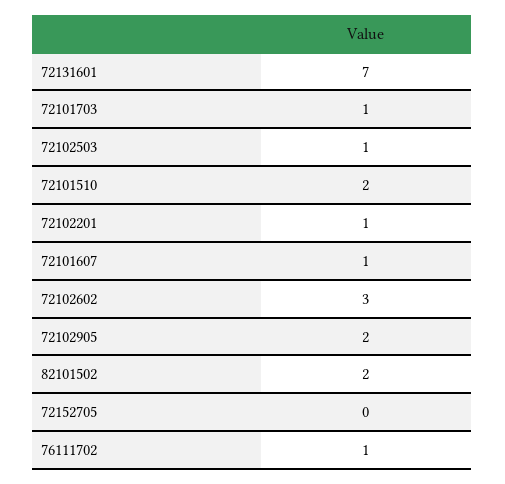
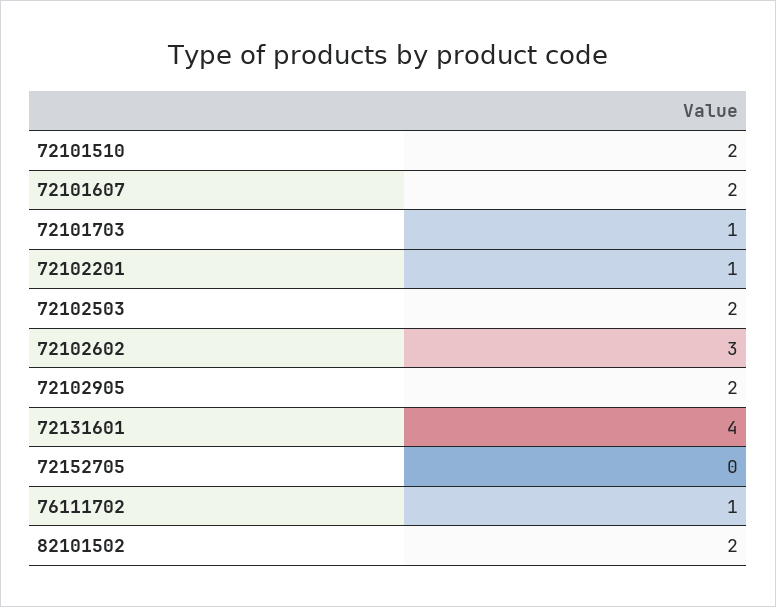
72131601: 7 -> 4
72102503: 1 -> 2
72101607: 1 -> 2

